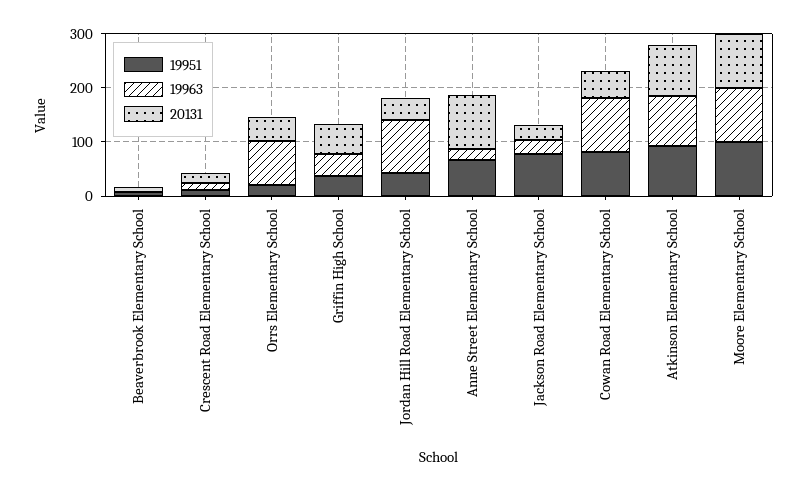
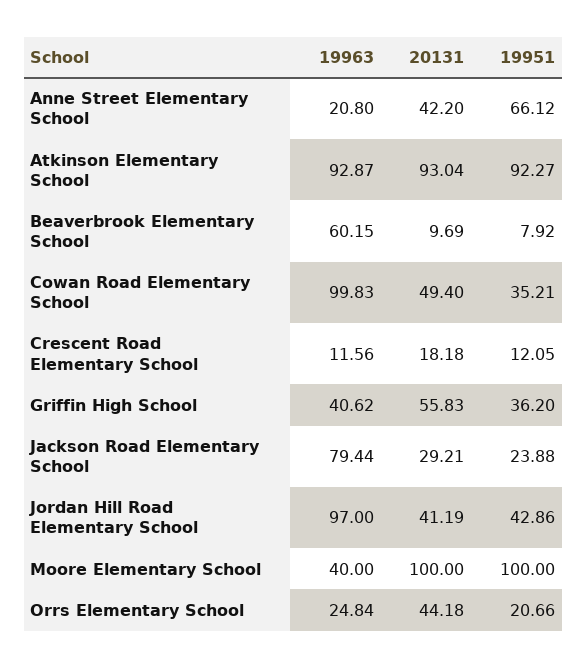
19963, Beaverbrook Elementary School: 0 -> 60.15
19963, Orrs Elementary School: 80 -> 24.84
20131, Anne Street Elementary School: 100 -> 42.2
19951, Jackson Road Elementary School: 80 -> 23.88
19963, Jackson Road Elementary School: 20 -> 79.44
19951, Cowan Road Elementary School: 80 -> 35.21
19963, Moore Elementary School: 100 -> 40

